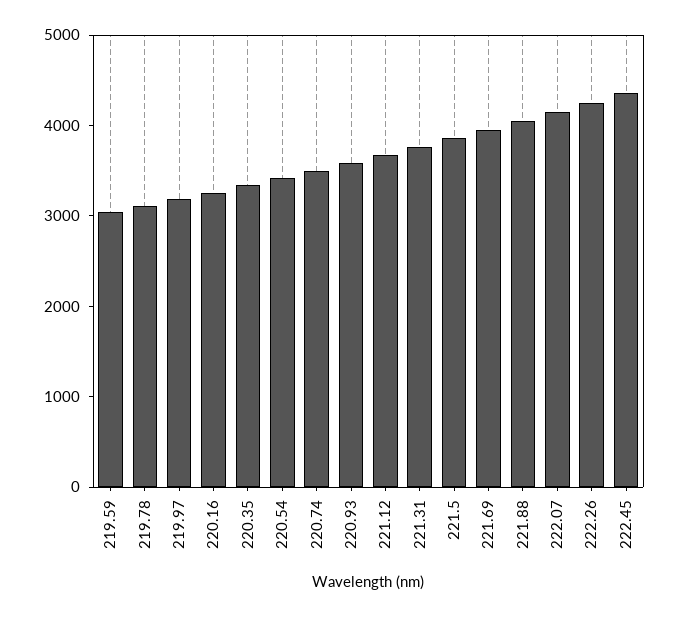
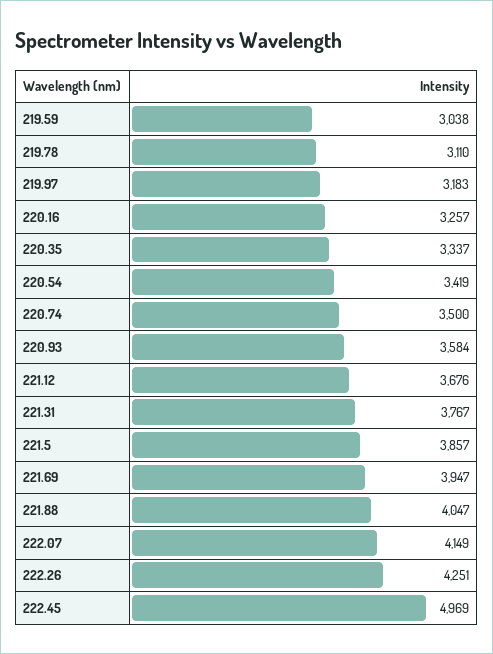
222.45: 4400 -> 4969

